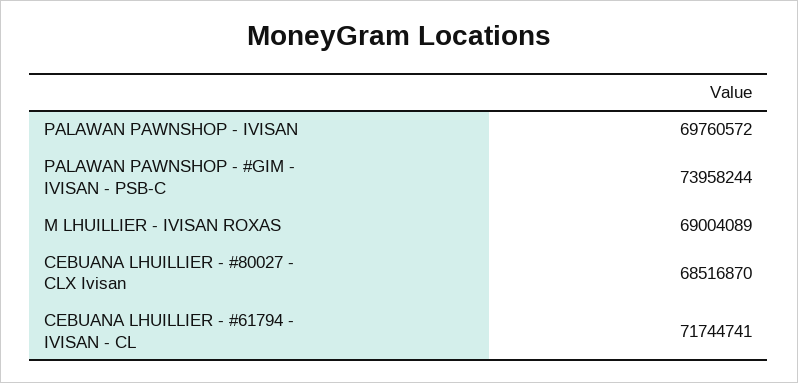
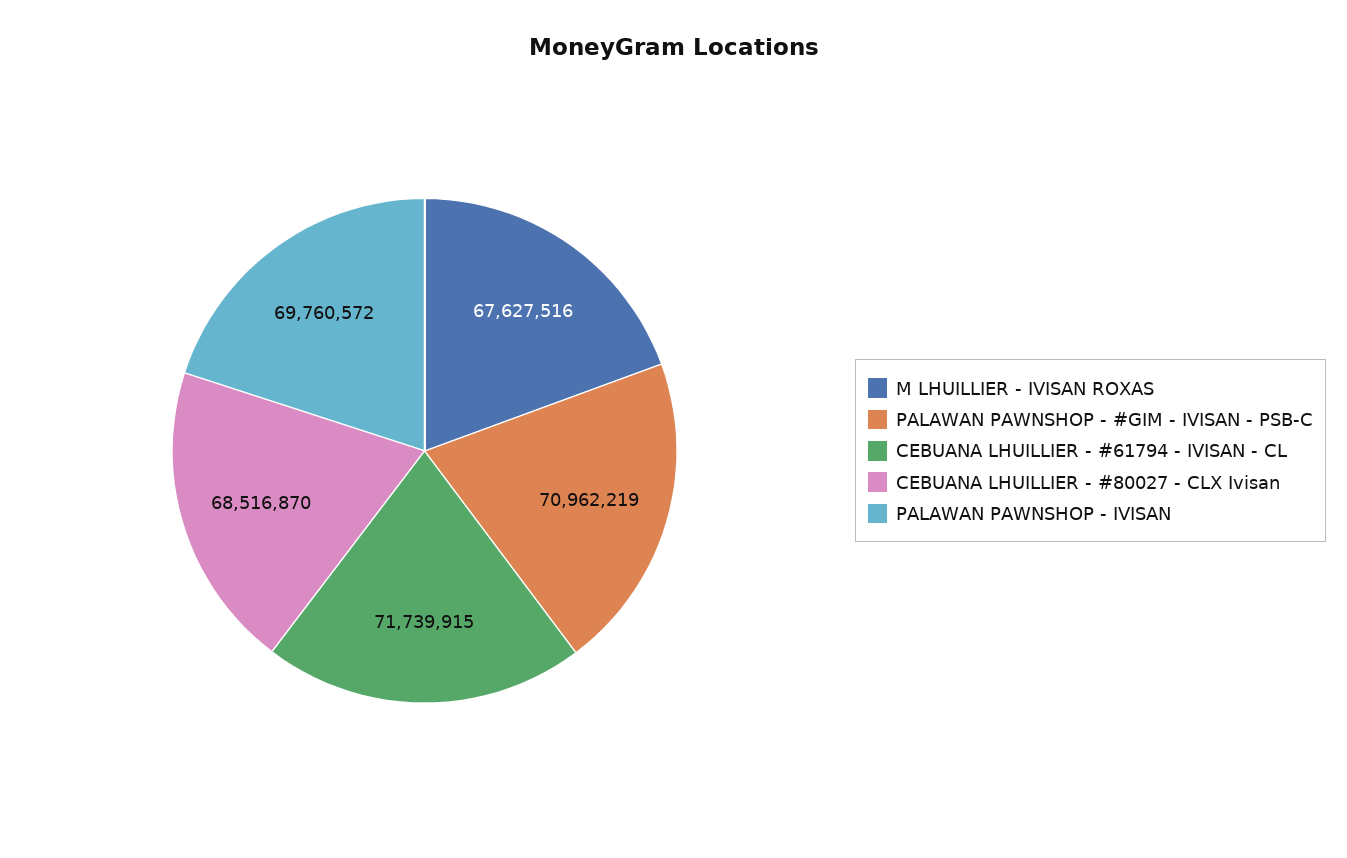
PALAWAN PAWNSHOP - #GIM - IVISAN - PSB-C: 73958244 -> 70962219
M LHUILLIER - IVISAN ROXAS: 69004089 -> 67627516
CEBUANA LHUILLIER - #61794 - IVISAN - CL: 71744741 -> 71739915

